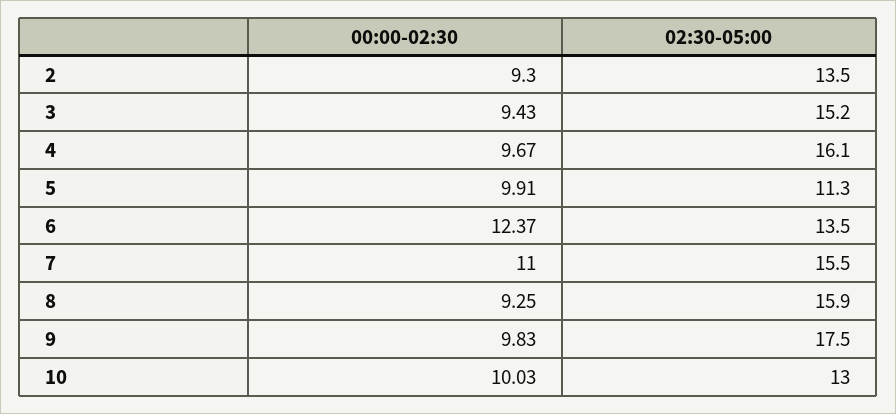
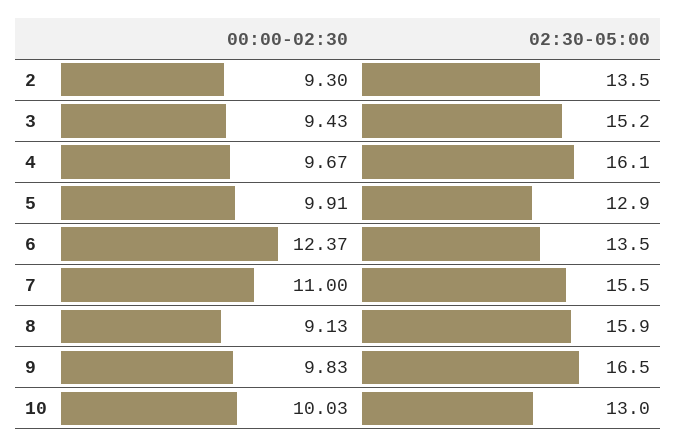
02:30-05:00, 5: 11.3 -> 12.9
00:00-02:30, 8: 9.25 -> 9.13
02:30-05:00, 9: 17.5 -> 16.5

